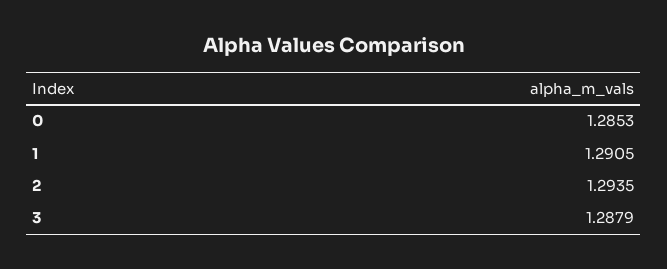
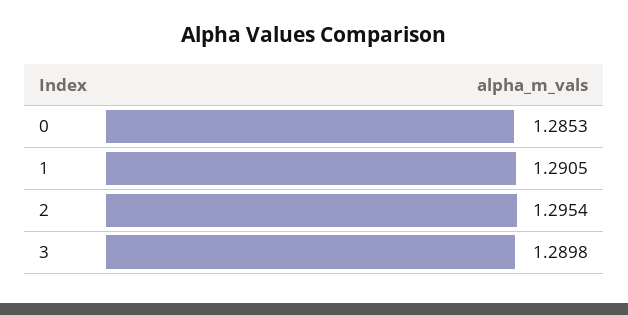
2: 1.2935 -> 1.2954
3: 1.2879 -> 1.2898

